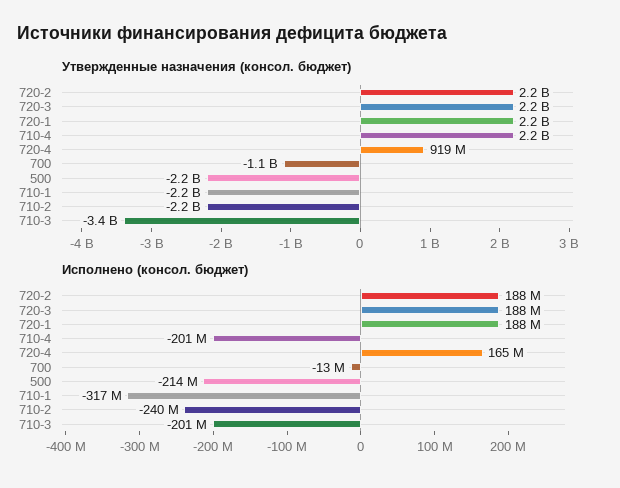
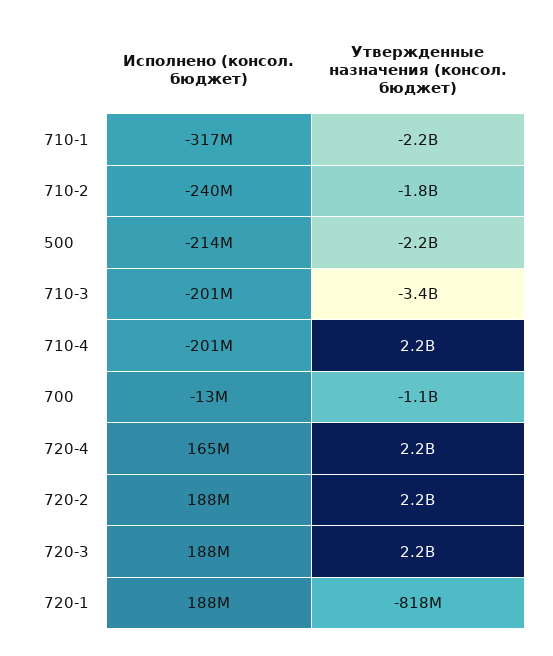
Утвержденные назначения (консол. бюджет), 720-1: 2200000000 -> -818000000
Утвержденные назначения (консол. бюджет), 720-4: 919000000 -> 2200000000
Утвержденные назначения (консол. бюджет), 710-2: -2200000000 -> -1800000000

